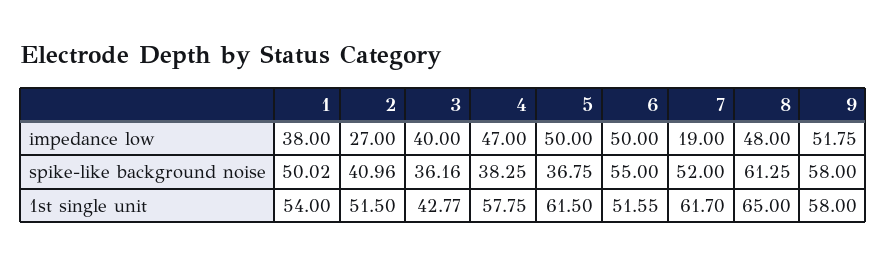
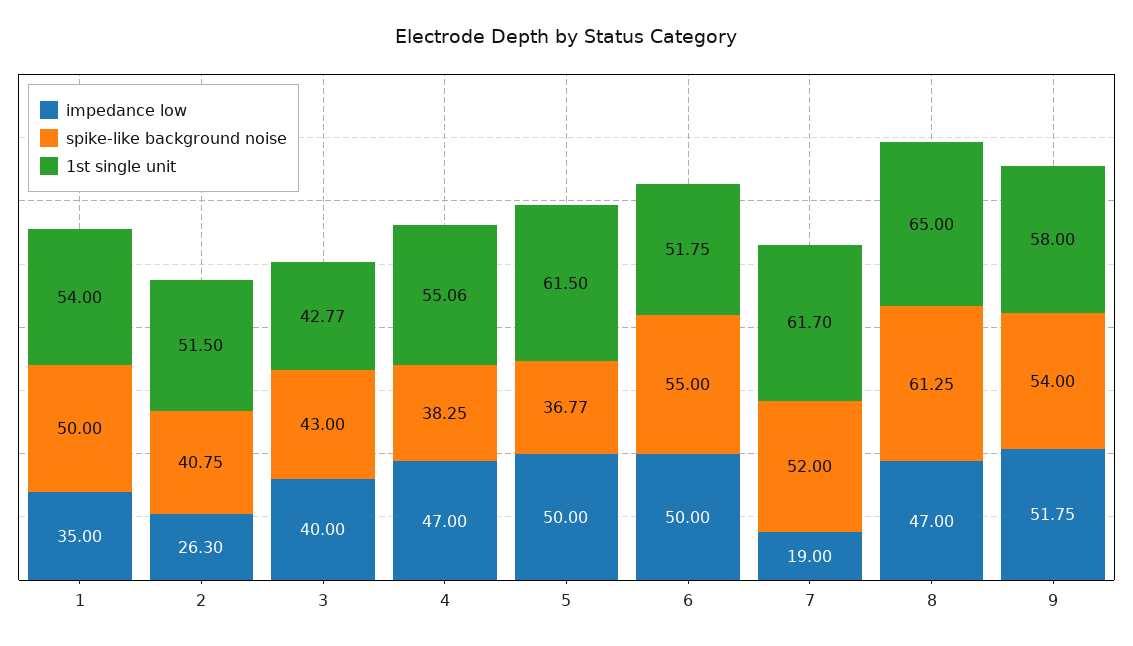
impedance low, 1: 38 -> 35
impedance low, 2: 27 -> 26.3
impedance low, 8: 48 -> 47
spike-like background noise, 1: 50.02 -> 50
spike-like background noise, 2: 40.96 -> 40.75
spike-like background noise, 3: 36.16 -> 43
spike-like background noise, 5: 36.75 -> 36.77
spike-like background noise, 9: 58 -> 54
1st single unit, 4: 57.75 -> 55.06
1st single unit, 6: 51.55 -> 51.75

